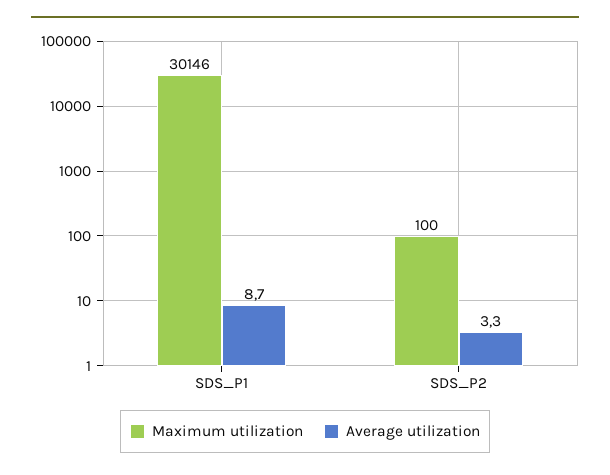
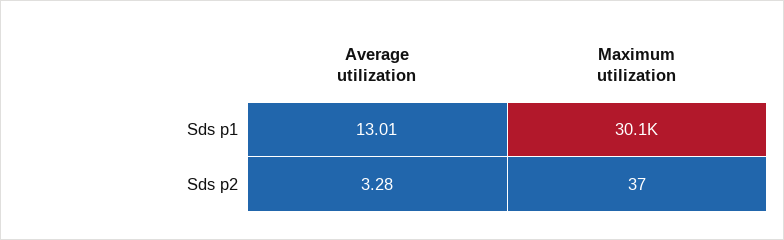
Average utilization, SDS_P1: 8.7 -> 13.01
Maximum utilization, SDS_P2: 100 -> 37

